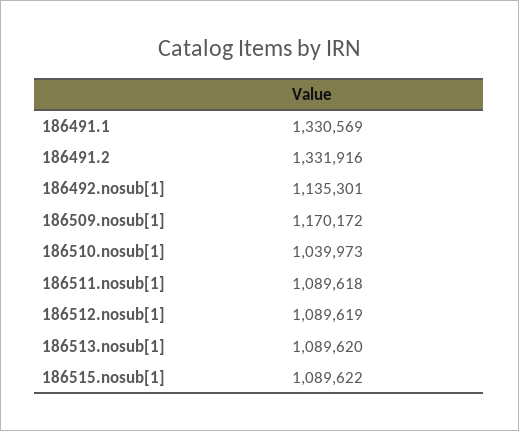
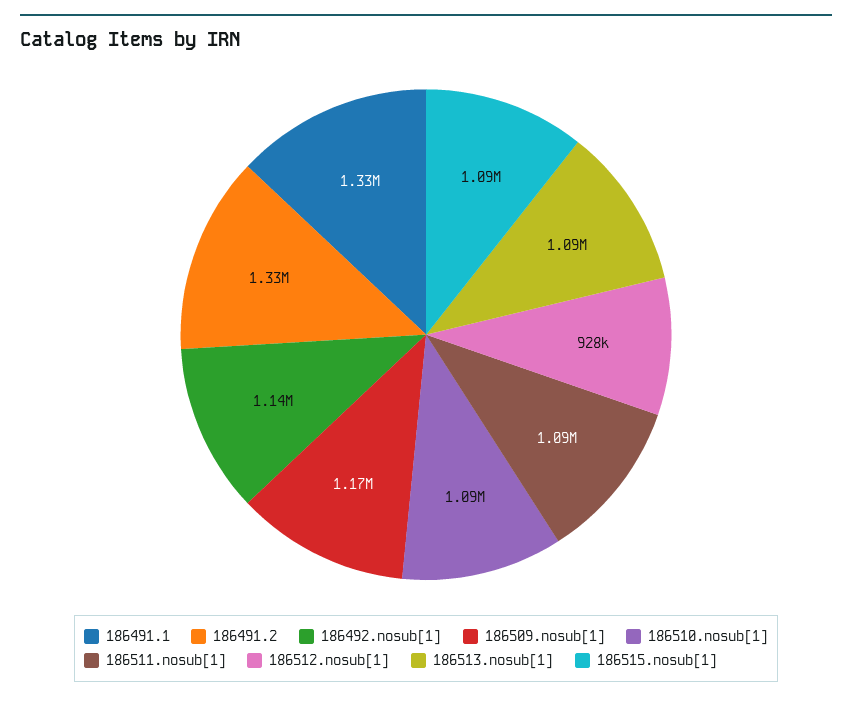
186510.nosub[1]: 1039973 -> 1090000
186512.nosub[1]: 1089619 -> 928000

